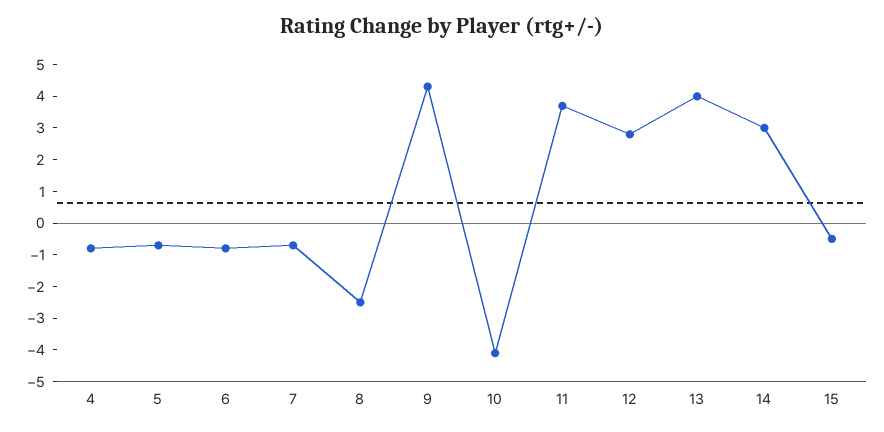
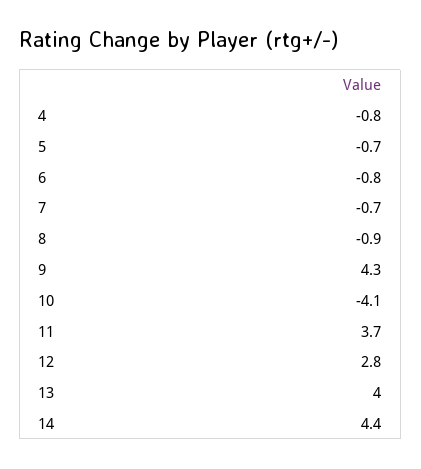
8: -2.5 -> -0.9
14: 3 -> 4.4
15: -0.5 -> none

